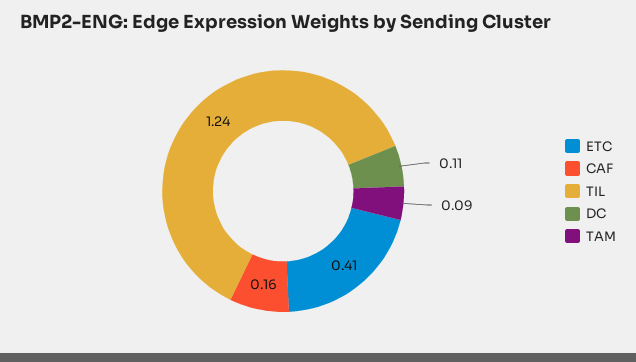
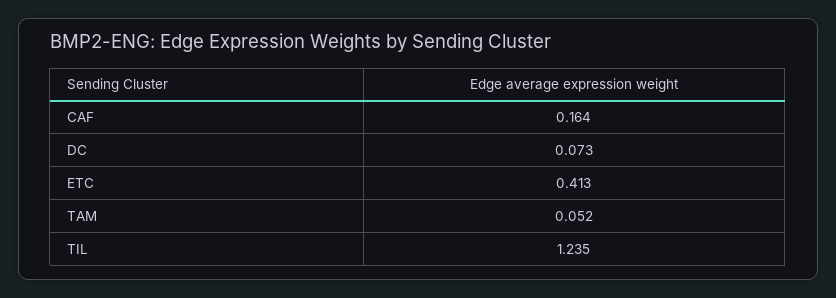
DC: 0.11 -> 0.073
TAM: 0.09 -> 0.052

